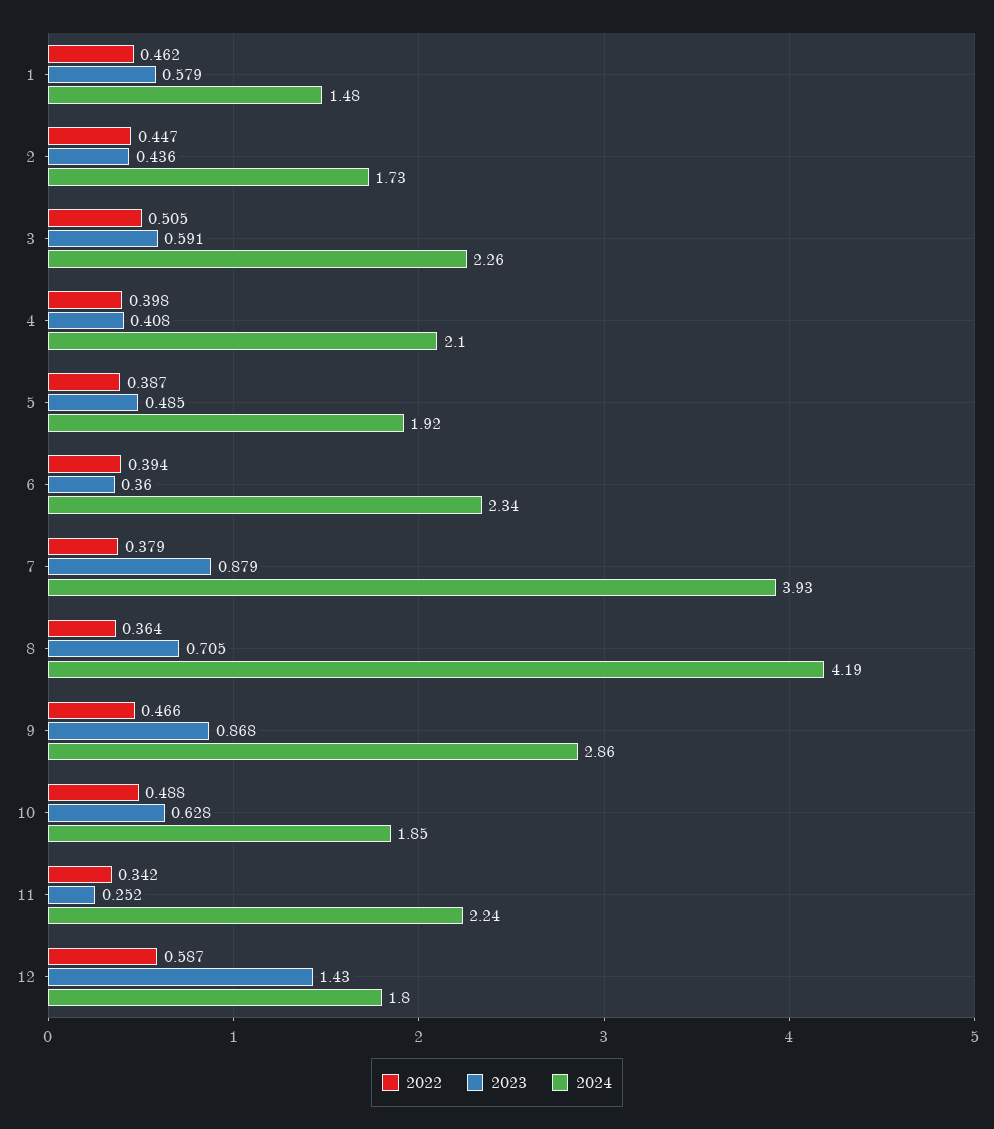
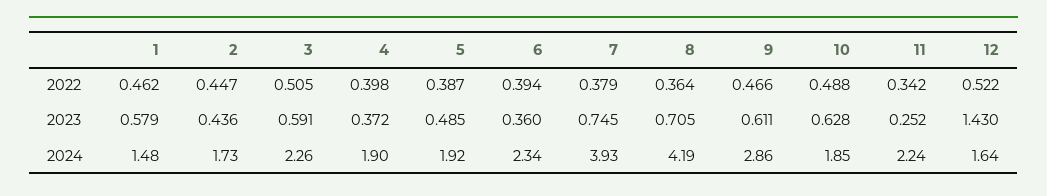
2023, 4: 0.408 -> 0.372
2024, 4: 2.1 -> 1.9
2023, 7: 0.879 -> 0.745
2023, 9: 0.868 -> 0.611
2022, 12: 0.587 -> 0.522
2024, 12: 1.8 -> 1.64

